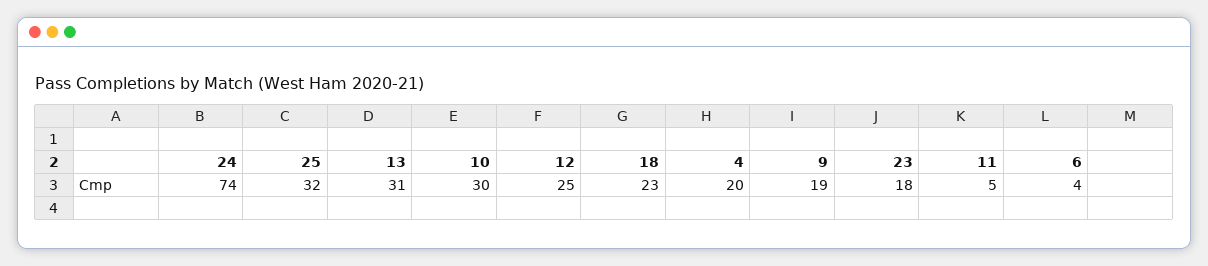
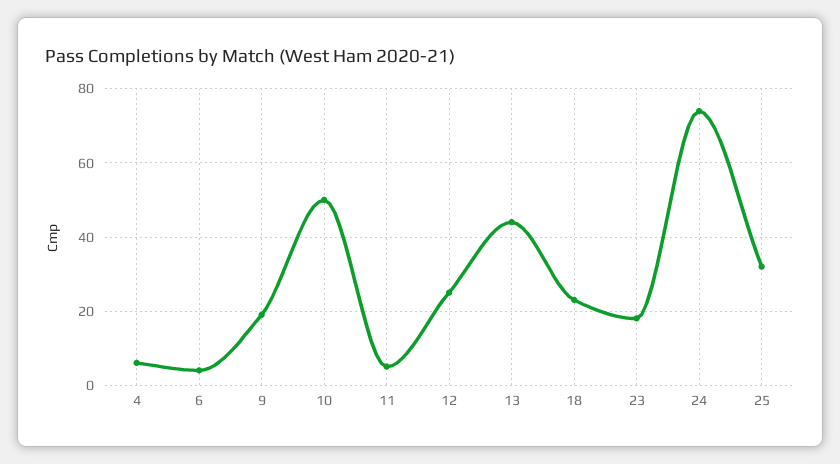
13: 31 -> 45
10: 30 -> 50
4: 20 -> 5

